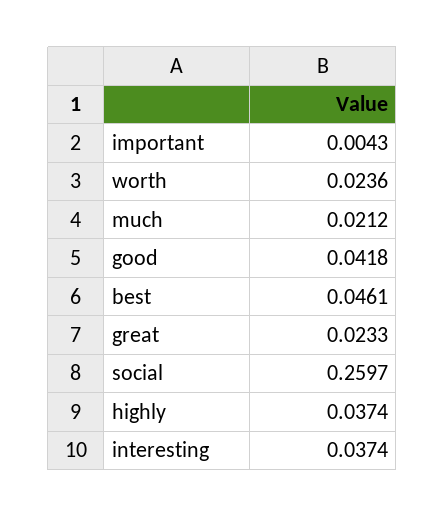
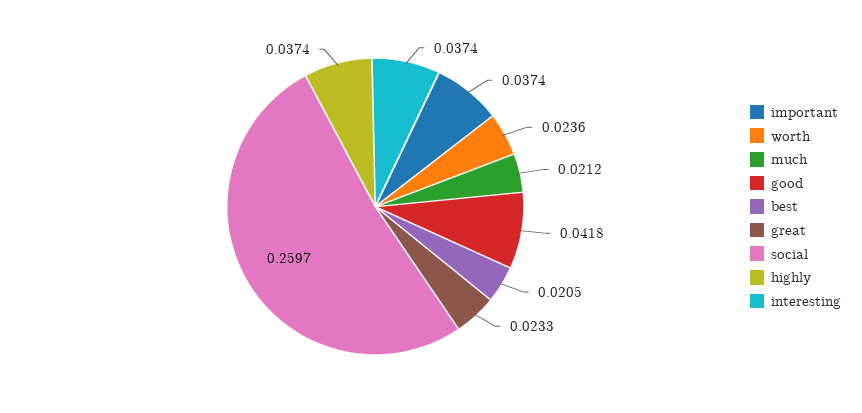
important: 0.0043 -> 0.0374
best: 0.0461 -> 0.0205

